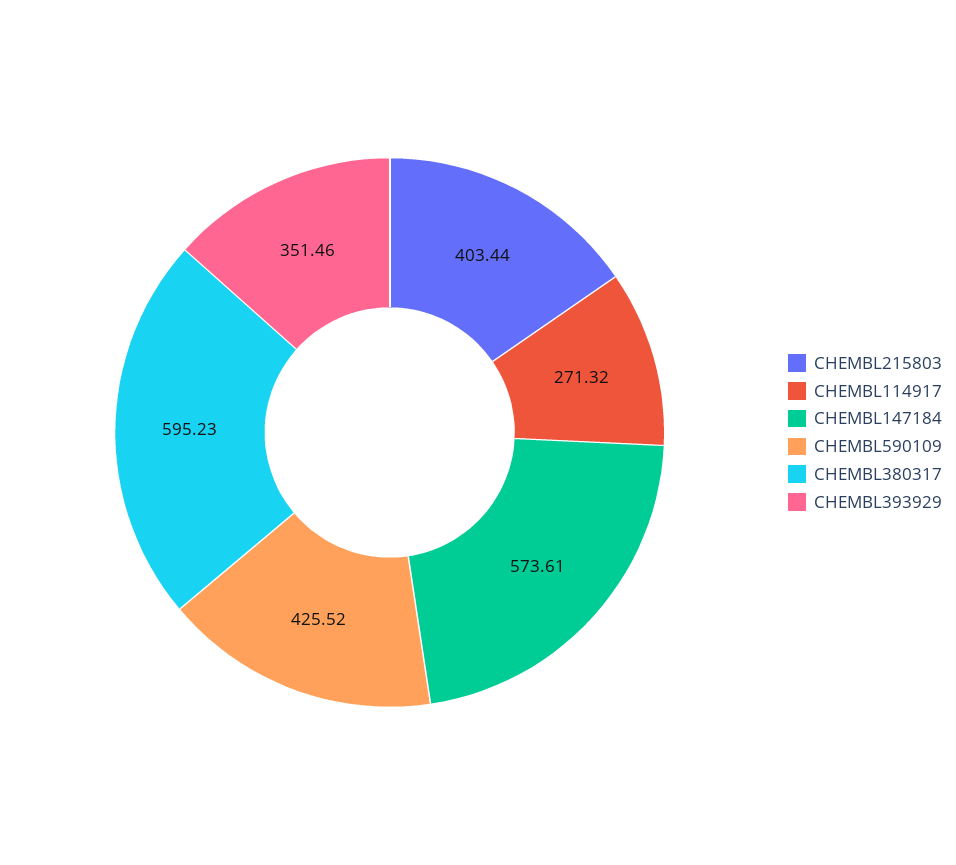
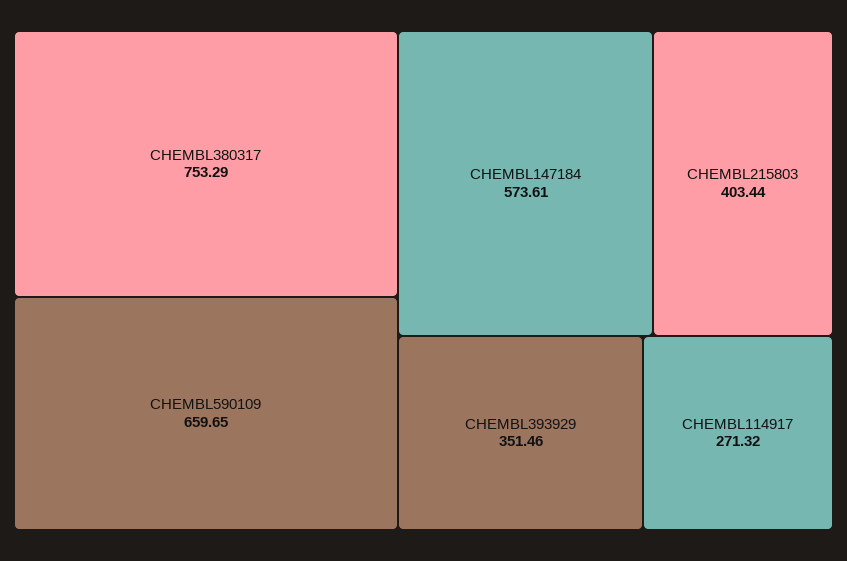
CHEMBL590109: 425.52 -> 659.65
CHEMBL380317: 595.23 -> 753.29

